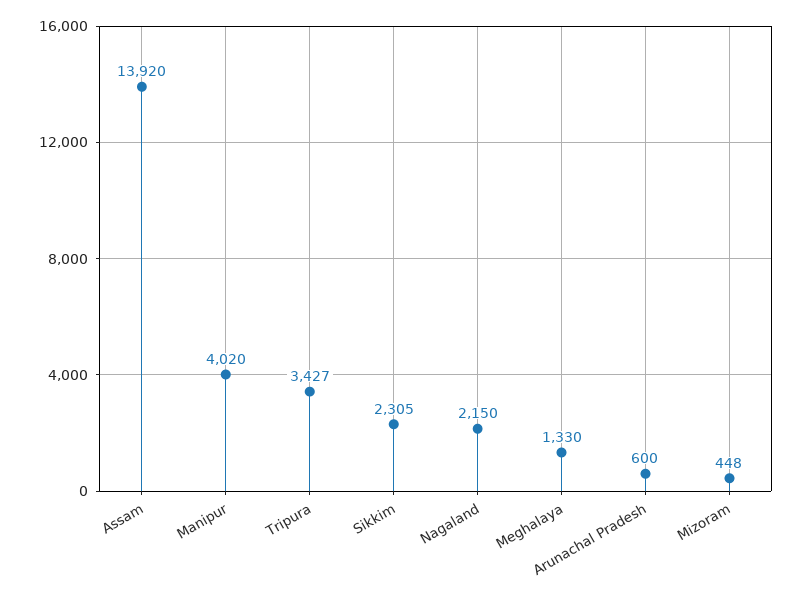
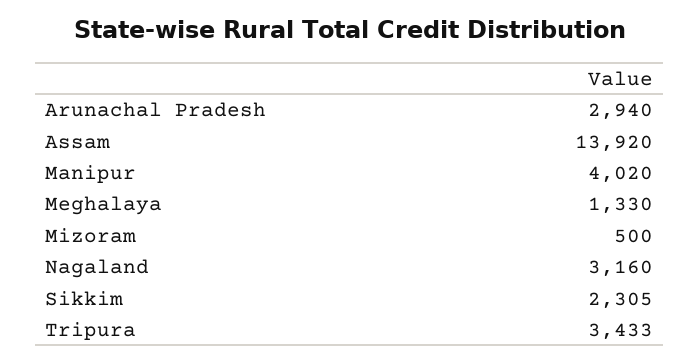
Tripura: 3427 -> 3433
Nagaland: 2150 -> 3160
Arunachal Pradesh: 600 -> 2940
Mizoram: 448 -> 500

